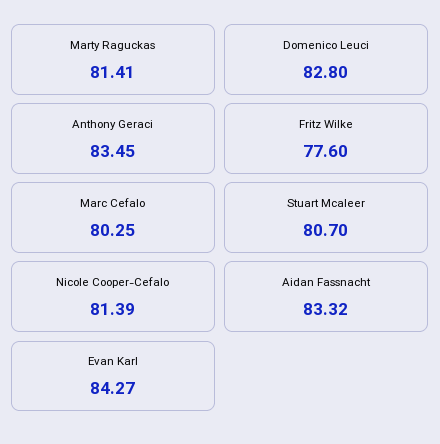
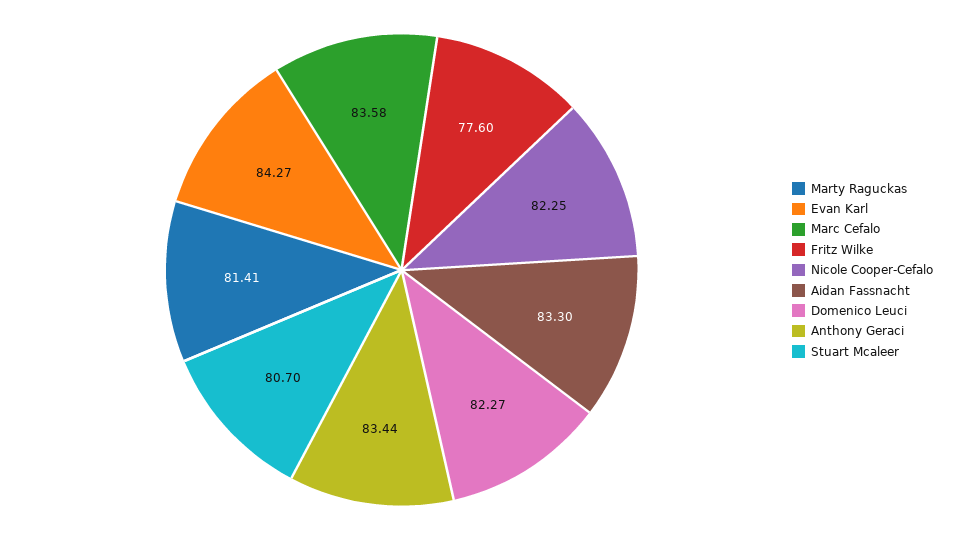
Domenico Leuci: 82.8 -> 82.27
Anthony Geraci: 83.45 -> 83.44
Marc Cefalo: 80.25 -> 83.58
Nicole Cooper-Cefalo: 81.39 -> 82.25
Aidan Fassnacht: 83.32 -> 83.3

